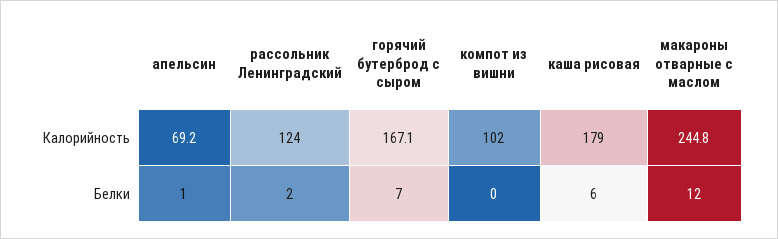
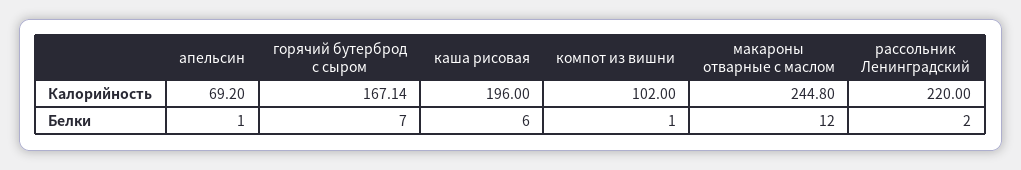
рассольник Ленинградский, Калорийность: 124 -> 220
каша рисовая, Калорийность: 179 -> 196
компот из вишни, Белки: 0 -> 1

